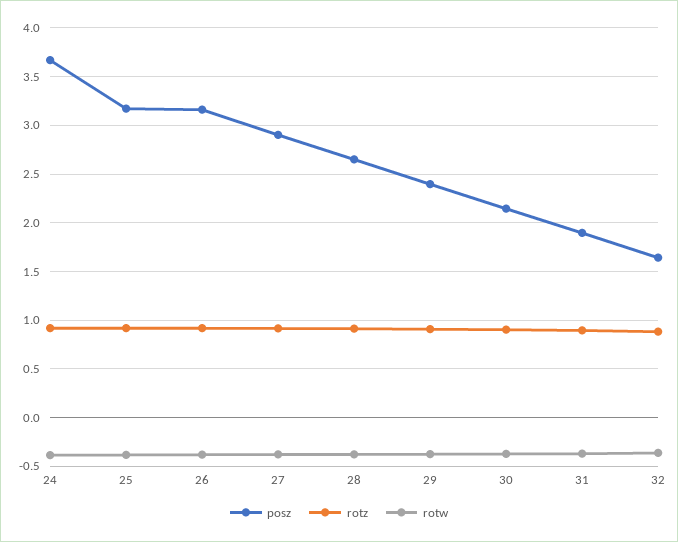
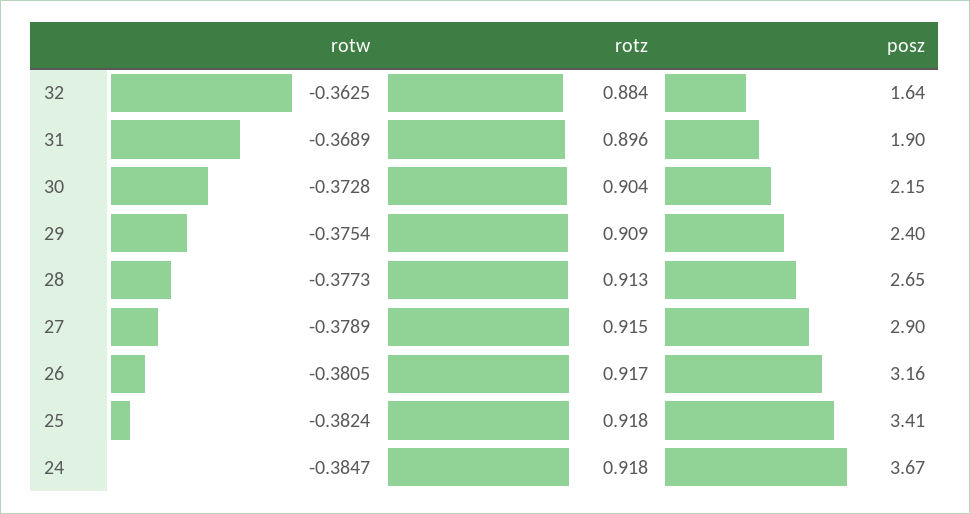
posz, 25: 3.2 -> 3.41

